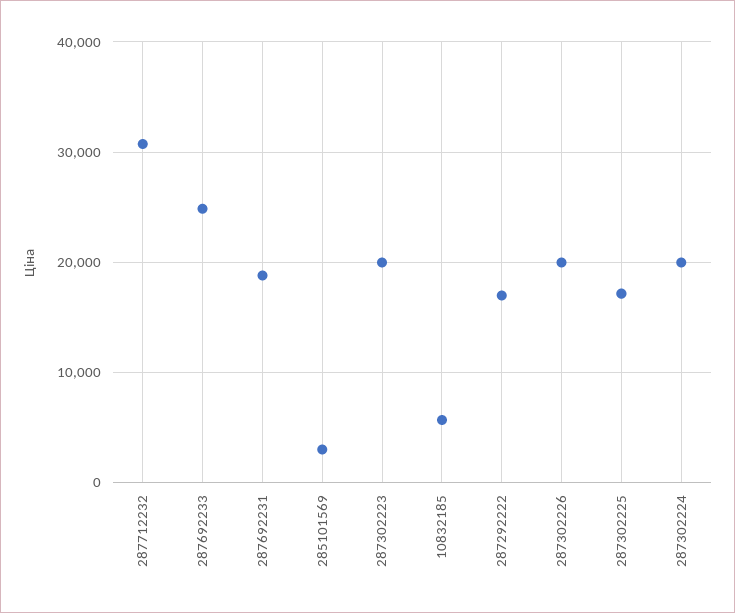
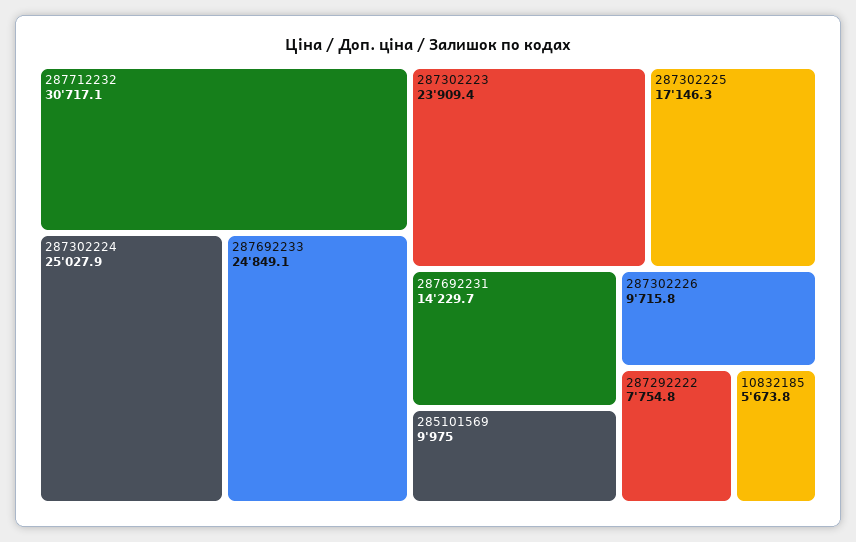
287692231: 19000 -> 14229.7
285101569: 3000 -> 9975
287302223: 20000 -> 23909.4
287292222: 17000 -> 7754.8
287302226: 20000 -> 9715.8
287302224: 20000 -> 25027.9

